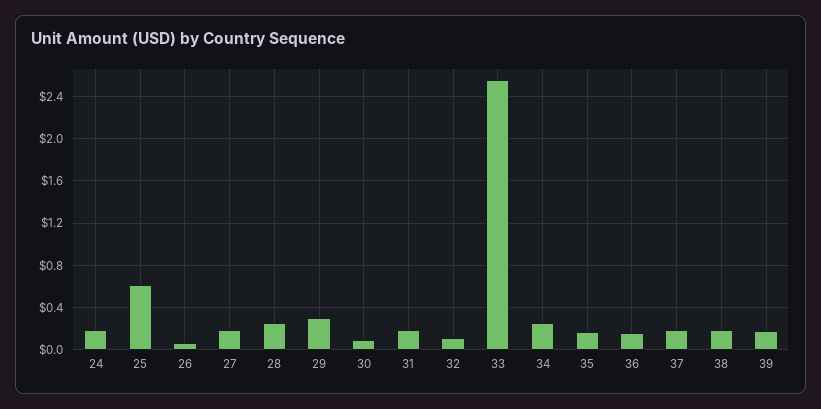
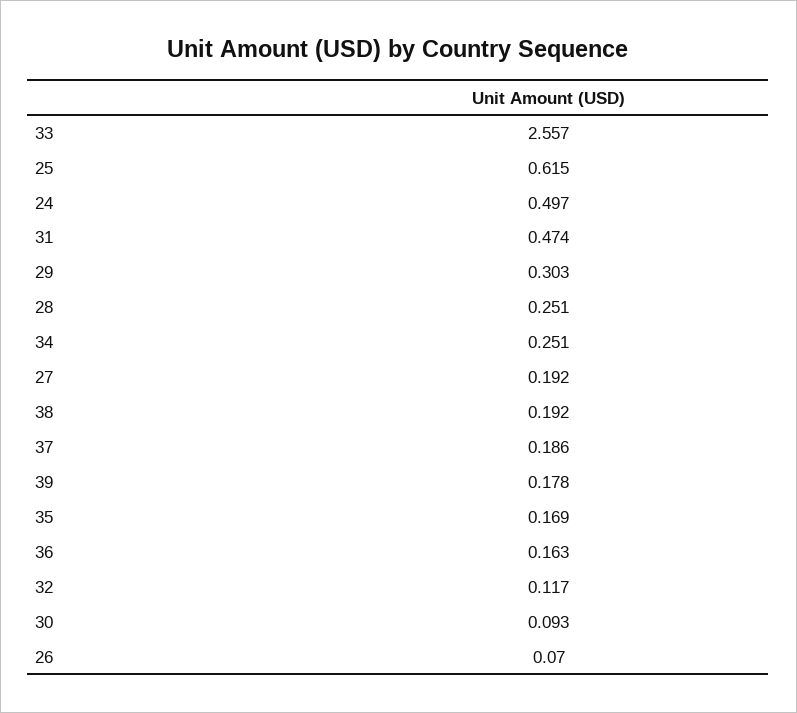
24: 0.2 -> 0.497
31: 0.2 -> 0.474

